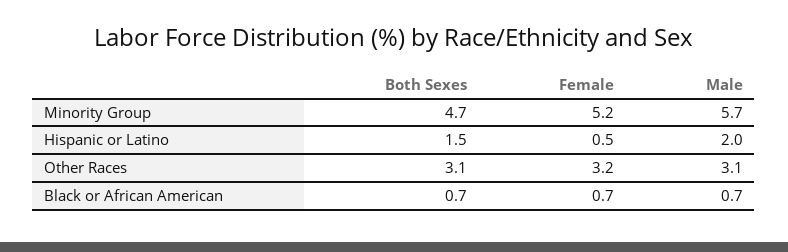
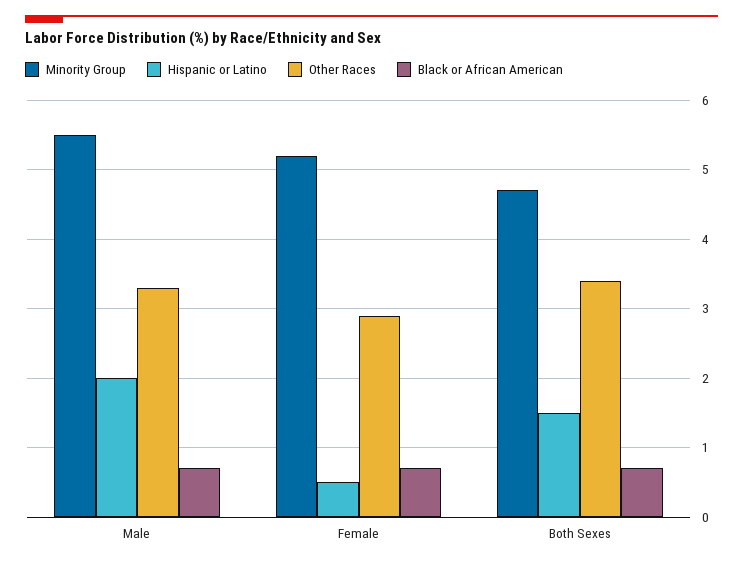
Minority Group, Male: 5.7 -> 5.5
Other Races, Both Sexes: 3.1 -> 3.4
Other Races, Female: 3.2 -> 2.9
Other Races, Male: 3.1 -> 3.3

